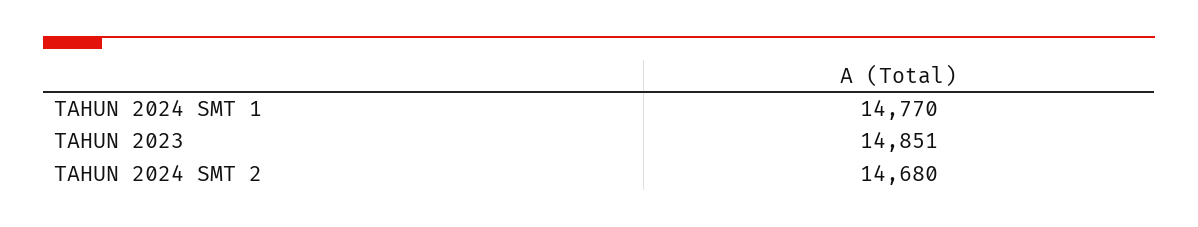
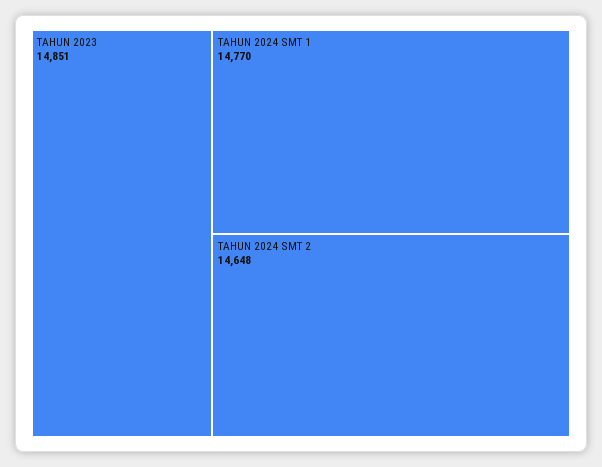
TAHUN 2024 SMT 2: 14680 -> 14648

